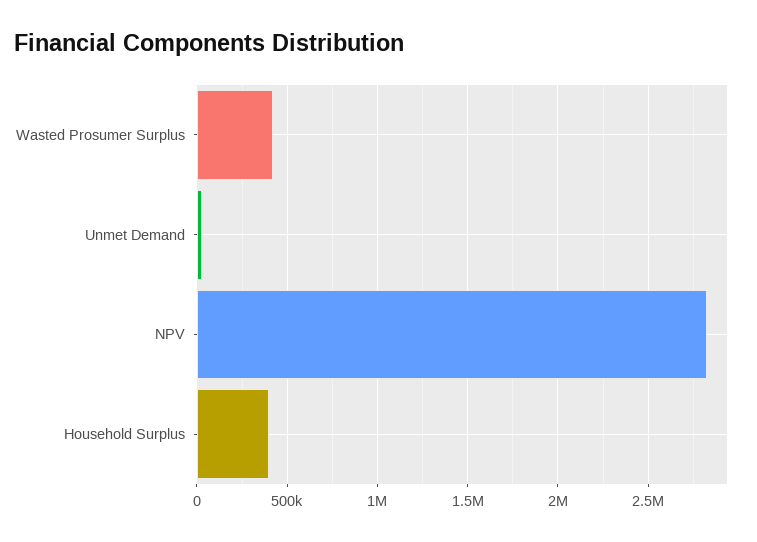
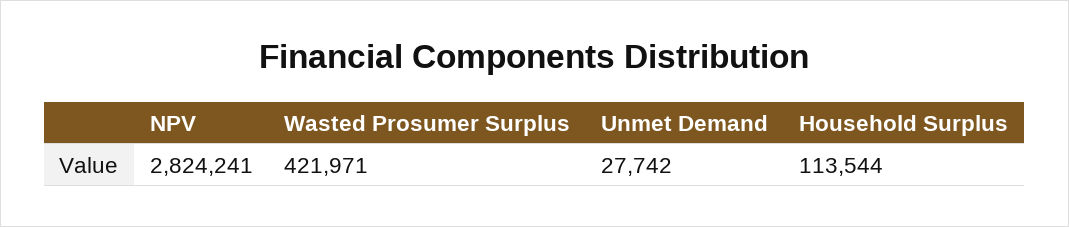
Household Surplus: 400000 -> 113544

